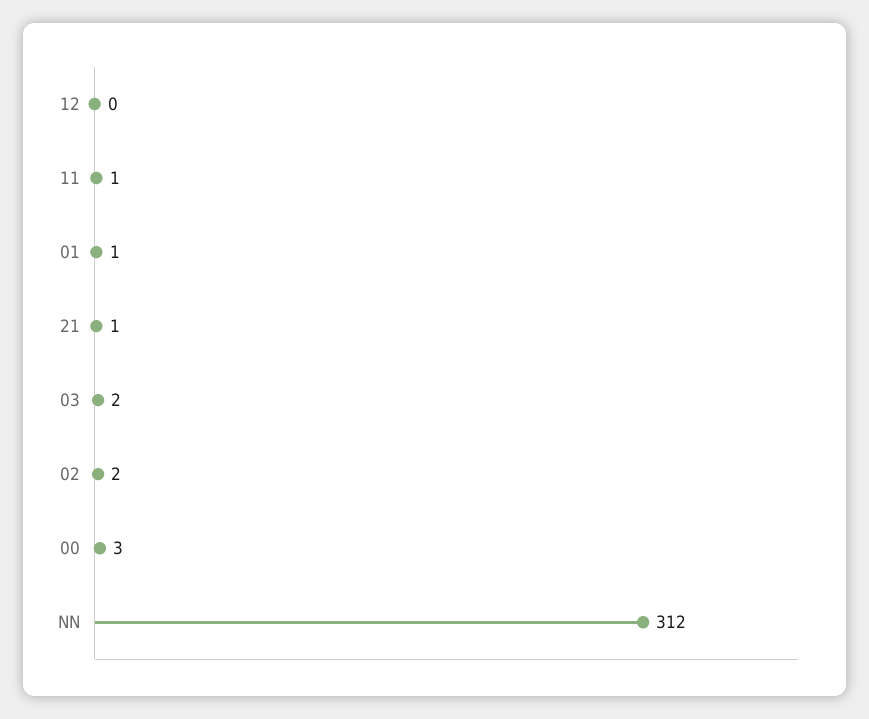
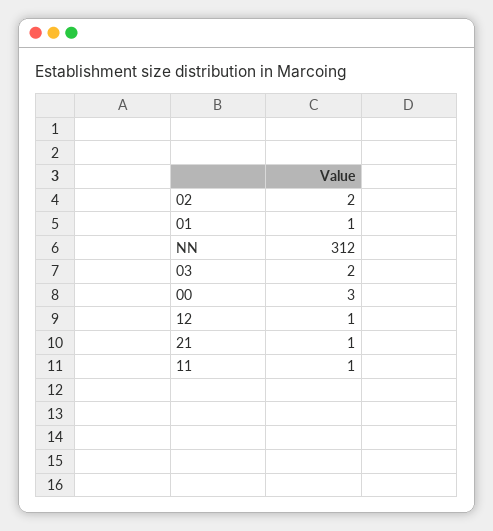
12: 0 -> 1

